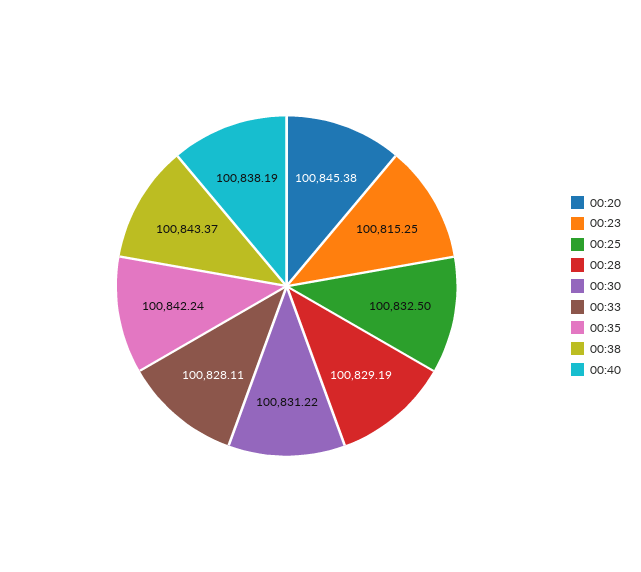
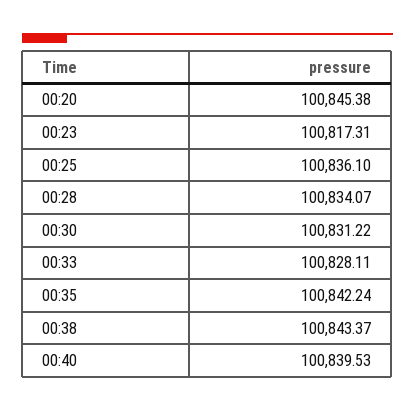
00:23: 100815.25 -> 100817.31
00:25: 100832.5 -> 100836.1
00:28: 100829.19 -> 100834.07
00:40: 100838.19 -> 100839.53

